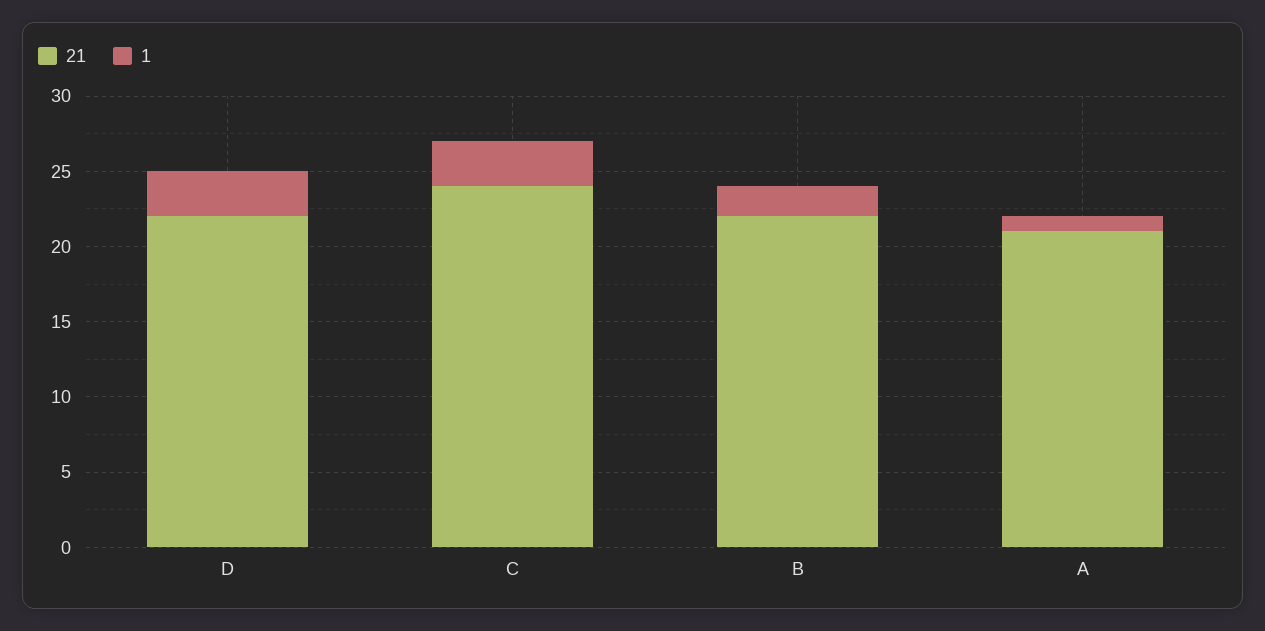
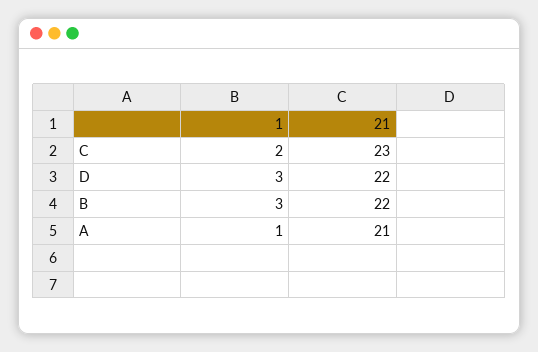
21, C: 24 -> 23
1, C: 3 -> 2
1, B: 2 -> 3

